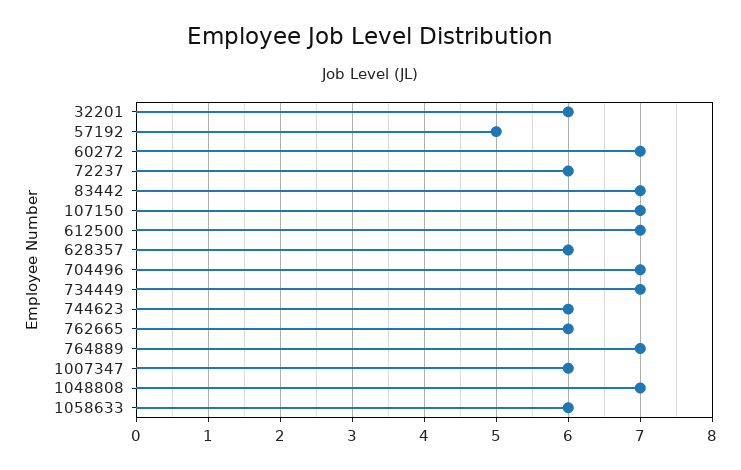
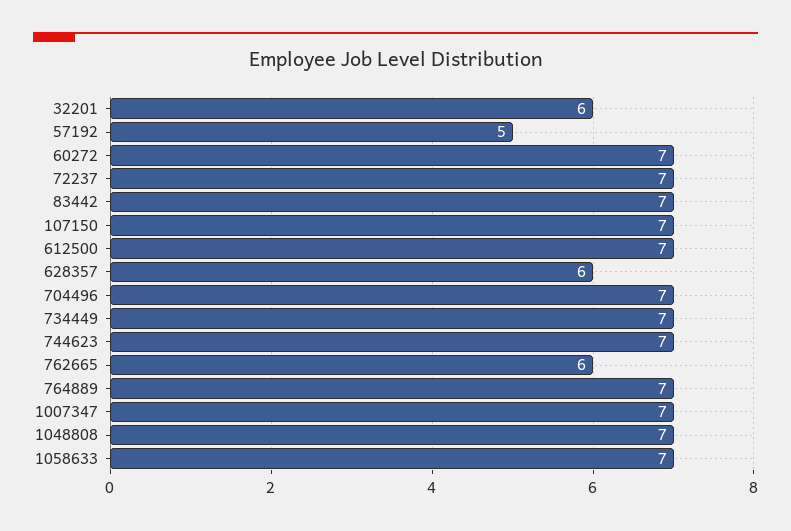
72237: 6 -> 7
744623: 6 -> 7
1007347: 6 -> 7
1058633: 6 -> 7

